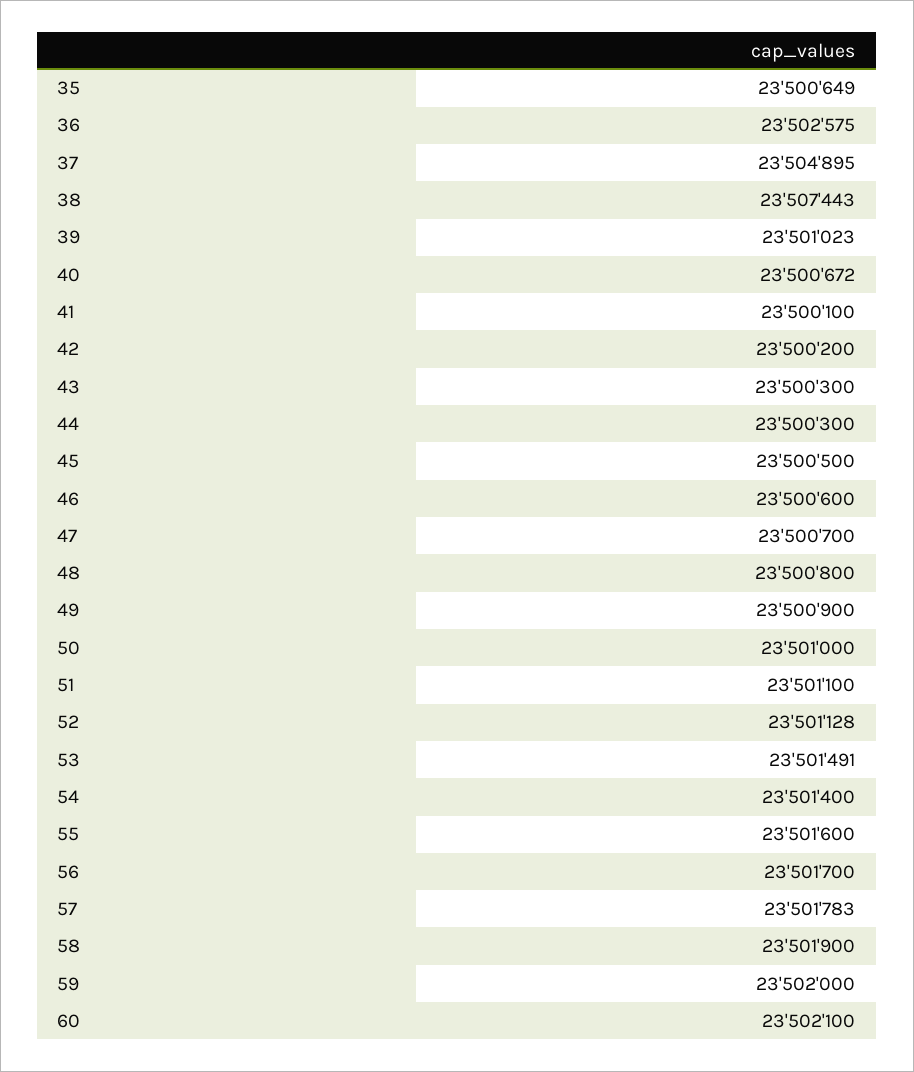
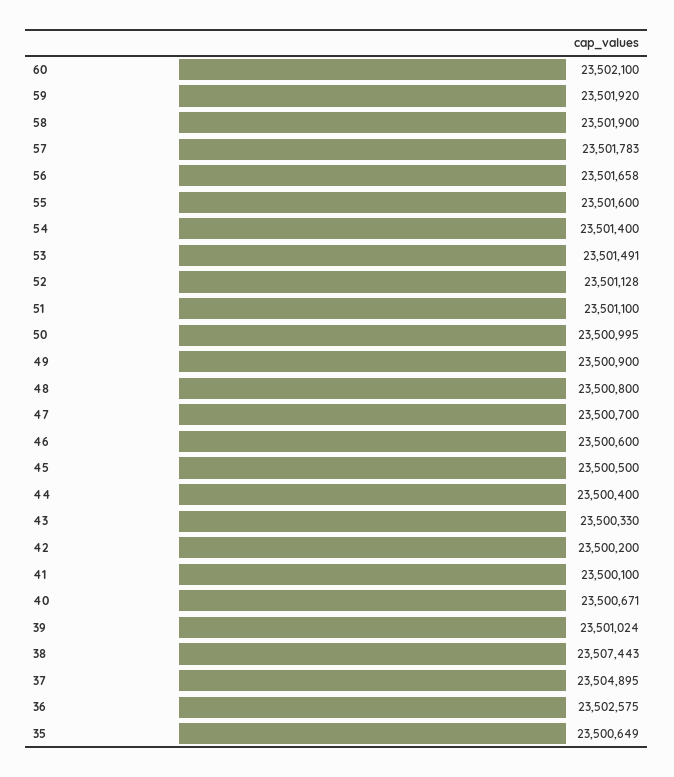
39: 23501023 -> 23501024
40: 23500672 -> 23500671
43: 23500300 -> 23500330
44: 23500300 -> 23500400
50: 23501000 -> 23500995
56: 23501700 -> 23501658
59: 23502000 -> 23501920

